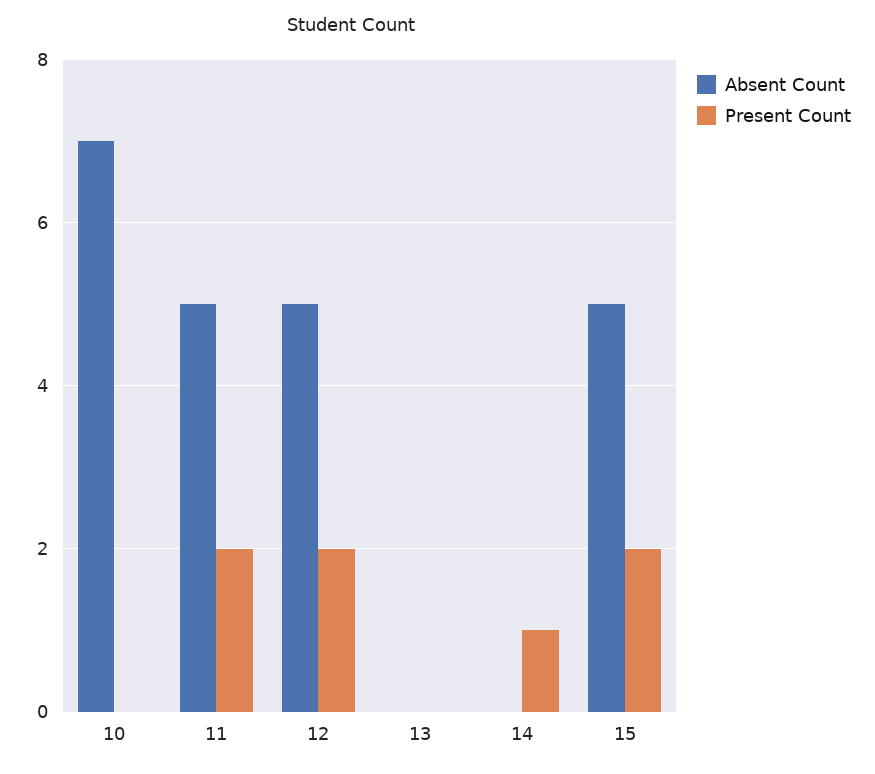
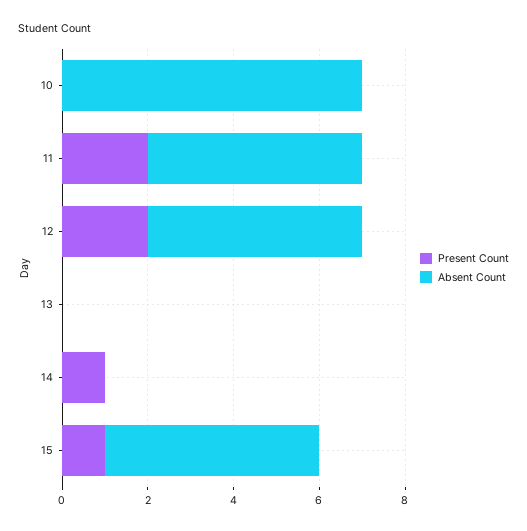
Present Count, 15: 2 -> 1

